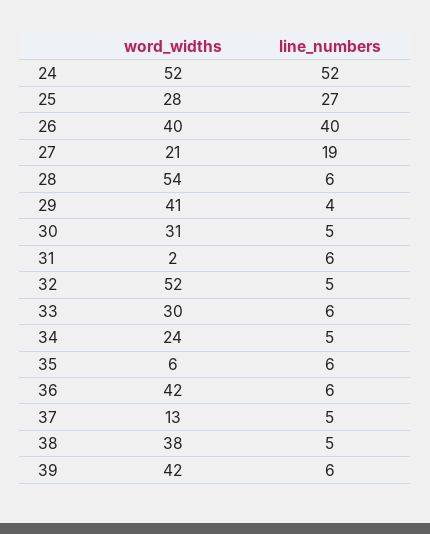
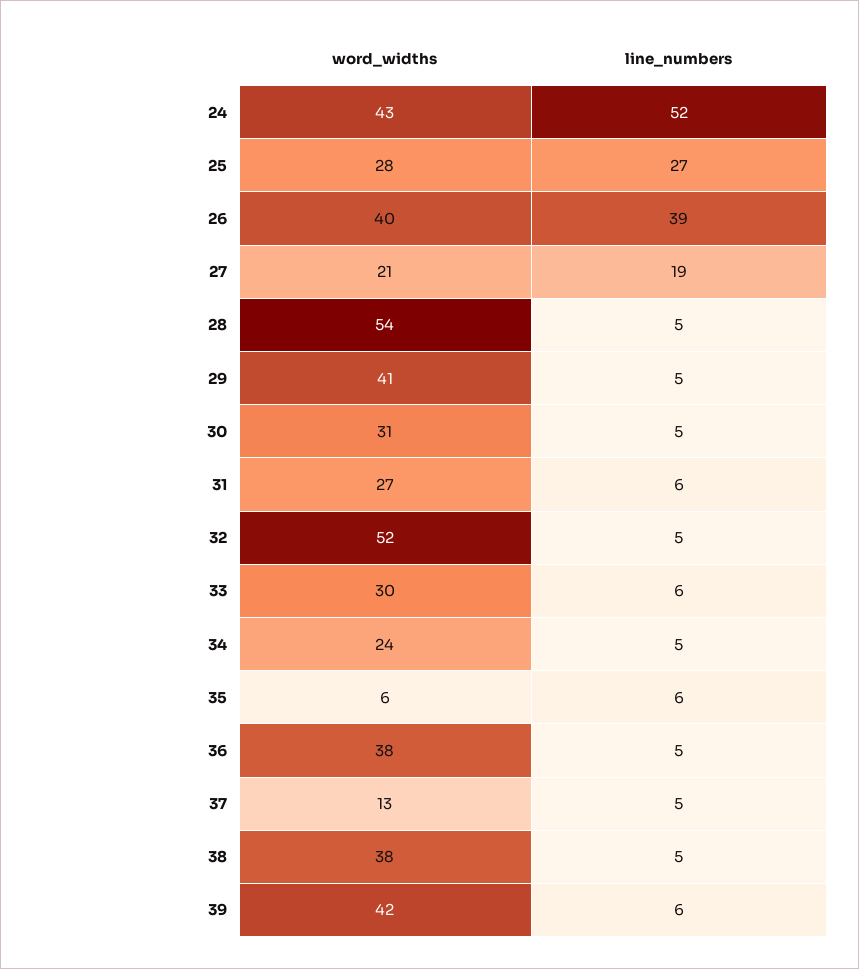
word_widths, 24: 52 -> 43
line_numbers, 26: 40 -> 39
line_numbers, 28: 6 -> 5
line_numbers, 29: 4 -> 5
word_widths, 31: 2 -> 27
word_widths, 36: 42 -> 38
line_numbers, 36: 6 -> 5

